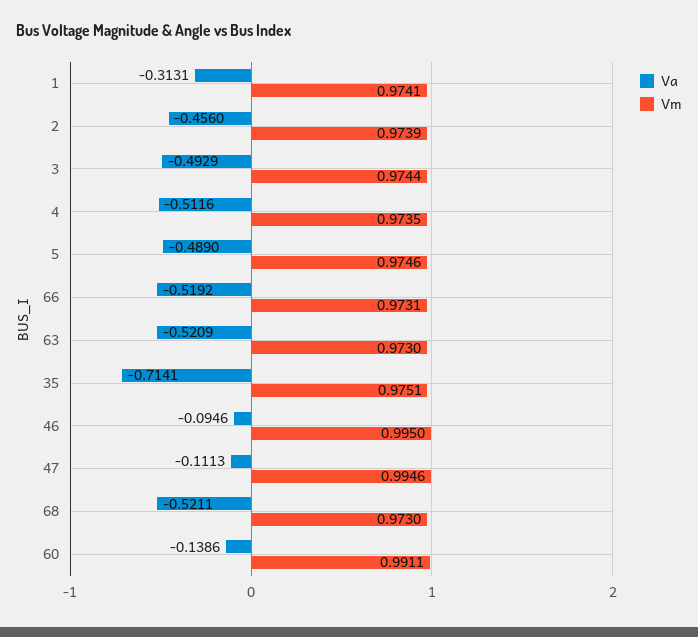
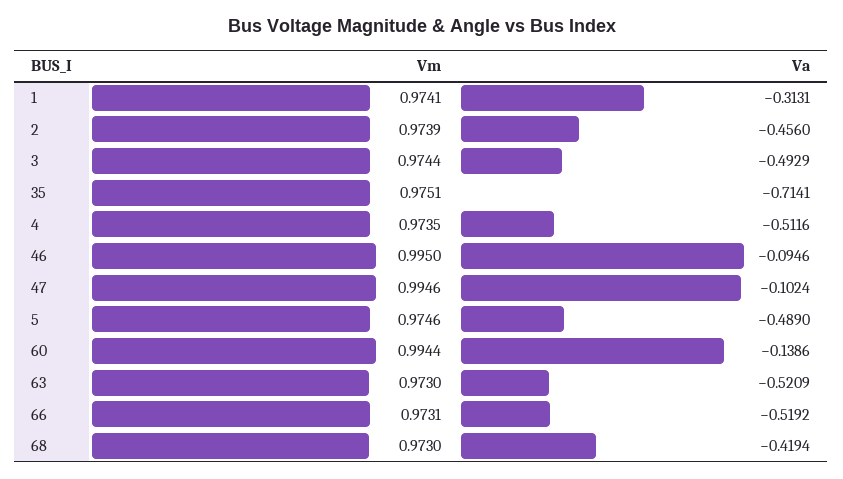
Va, 47: -0.1113 -> -0.1024
Va, 68: -0.5211 -> -0.4194
Vm, 60: 0.9911 -> 0.9944

